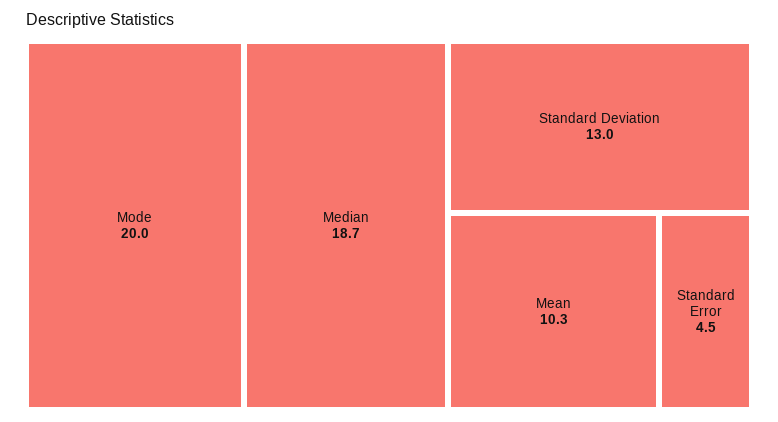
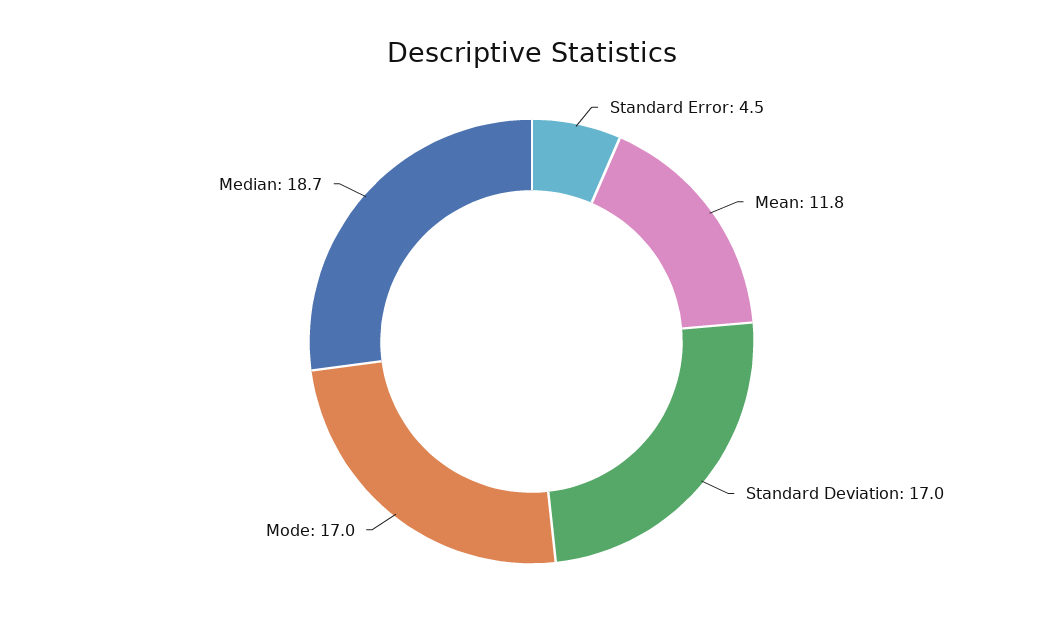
Mode: 20 -> 17
Standard Deviation: 13 -> 17
Mean: 10.3 -> 11.8

